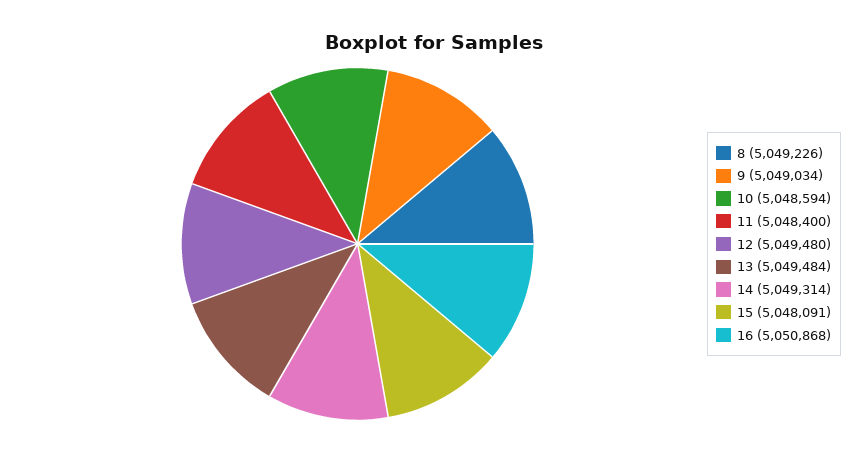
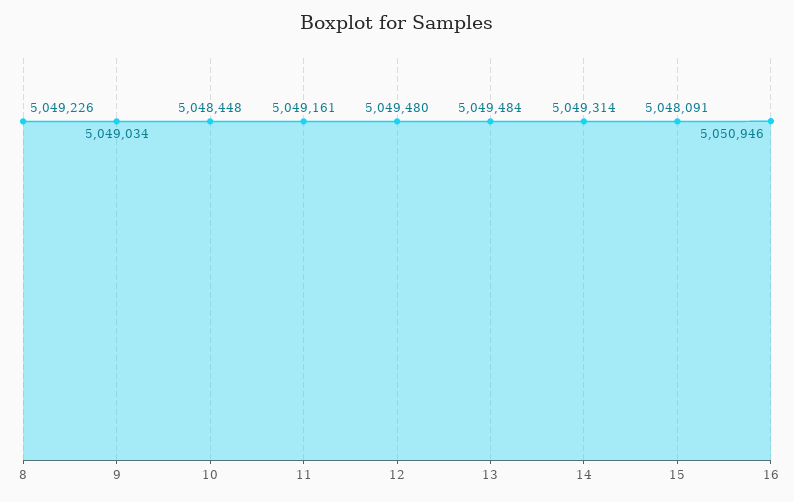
10: 5048594 -> 5048448
11: 5048400 -> 5049161
16: 5050868 -> 5050946

